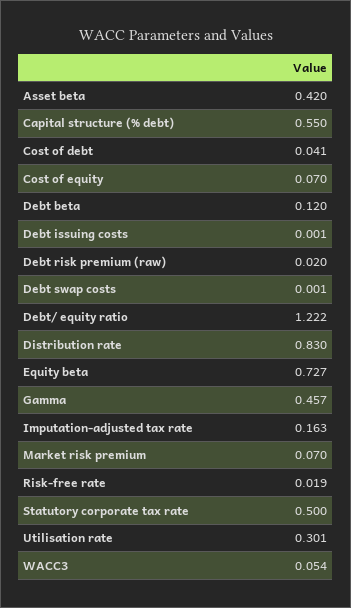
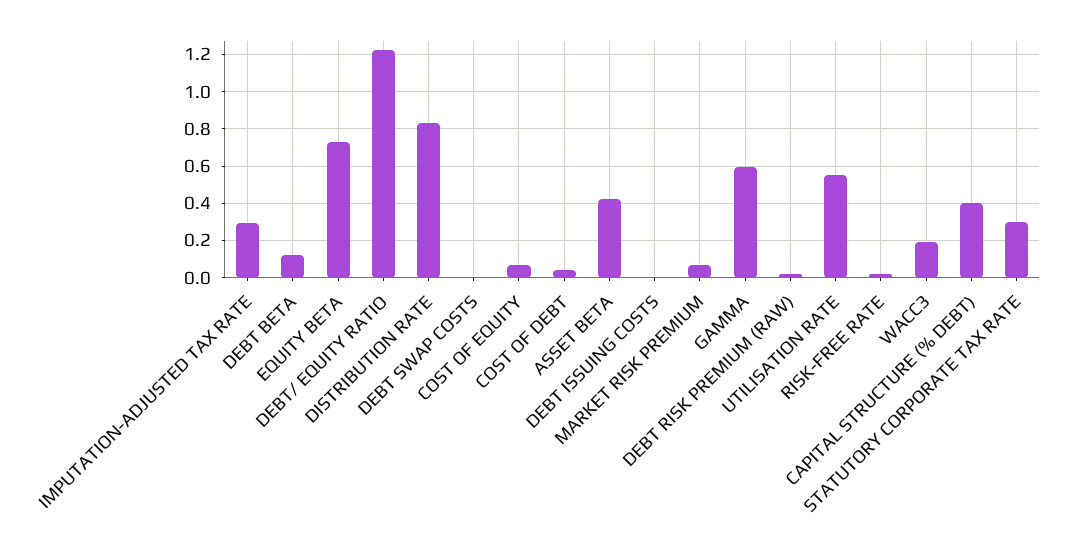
Capital structure (% debt): 0.55 -> 0.4
Gamma: 0.457 -> 0.6
Imputation-adjusted tax rate: 0.163 -> 0.3
Statutory corporate tax rate: 0.5 -> 0.3
Utilisation rate: 0.301 -> 0.55
WACC3: 0.054 -> 0.2

